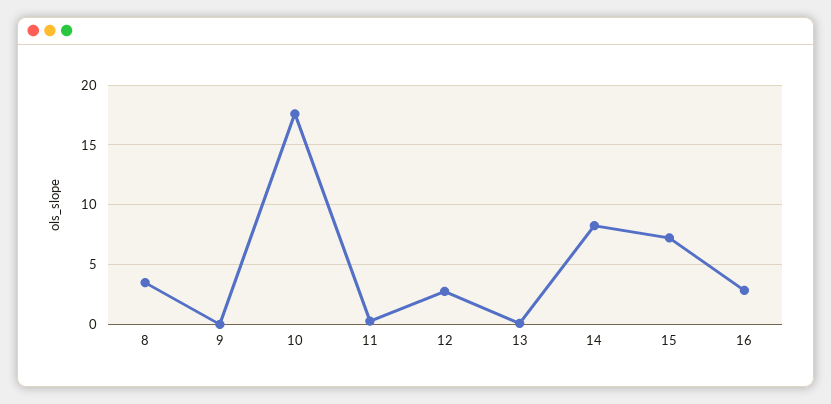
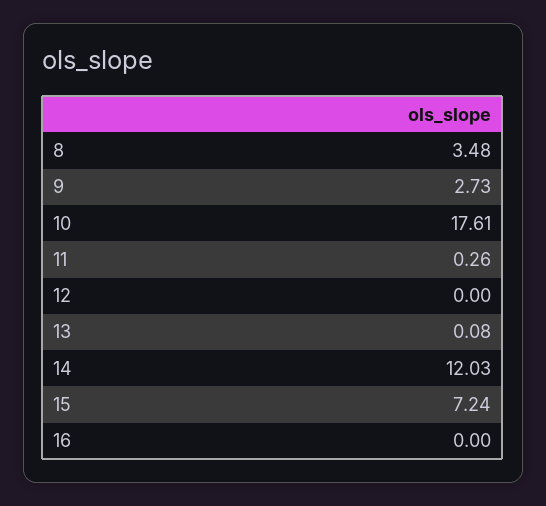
9: 0 -> 2.73
12: 3 -> 0
14: 8 -> 12.03
16: 3 -> 0

